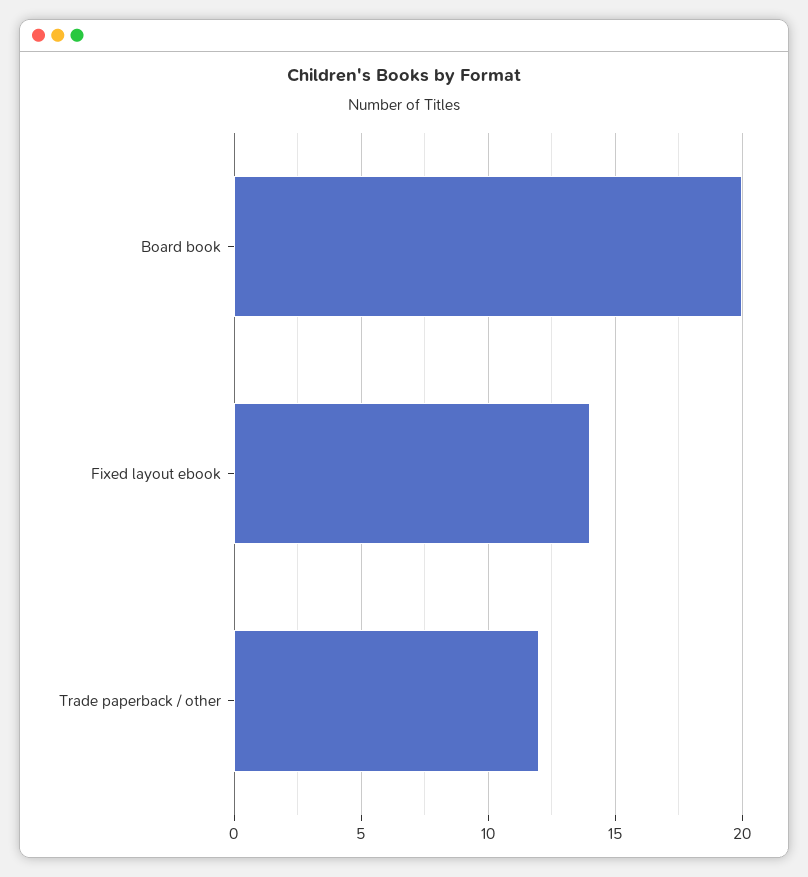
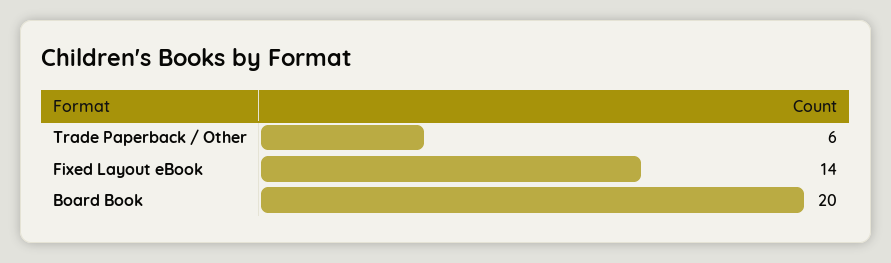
Trade paperback / other: 12 -> 6

